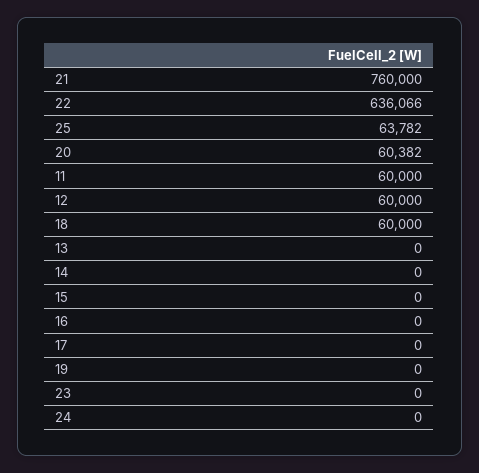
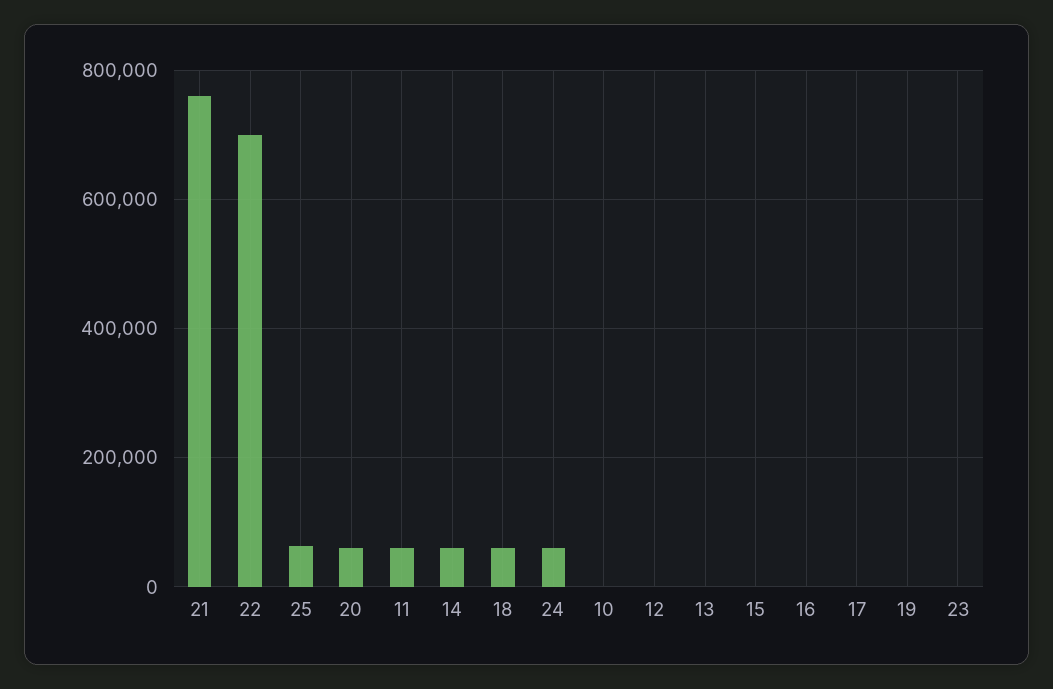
22: 636066 -> 700000
12: 60000 -> 0
14: 0 -> 60000
24: 0 -> 60000
10: none -> 0

